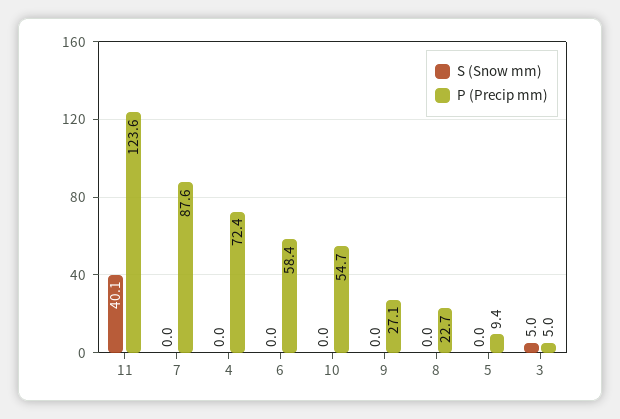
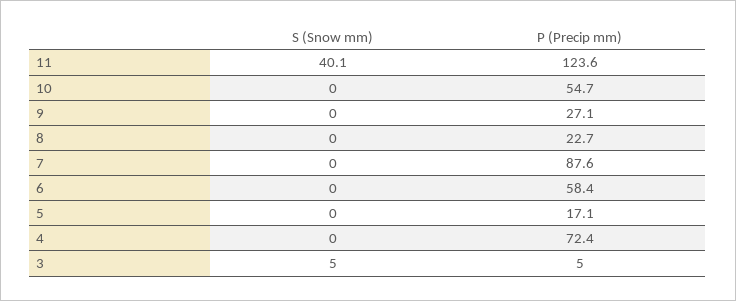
P (Precip mm), 5: 9.4 -> 17.1

